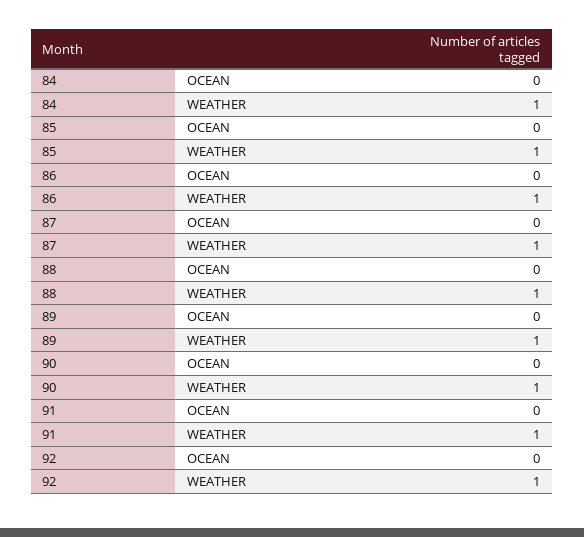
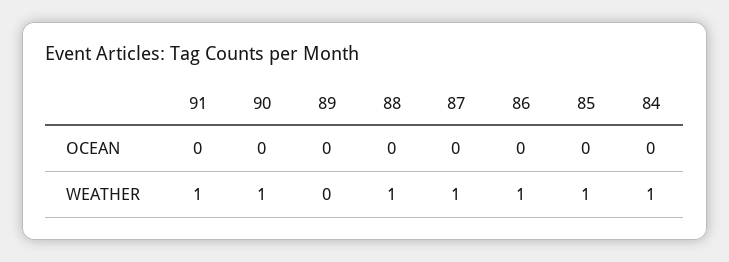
89, WEATHER: 1 -> 0
92, OCEAN: 0 -> none
92, WEATHER: 1 -> none

